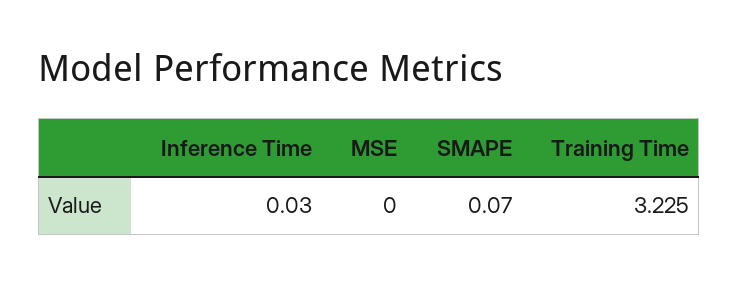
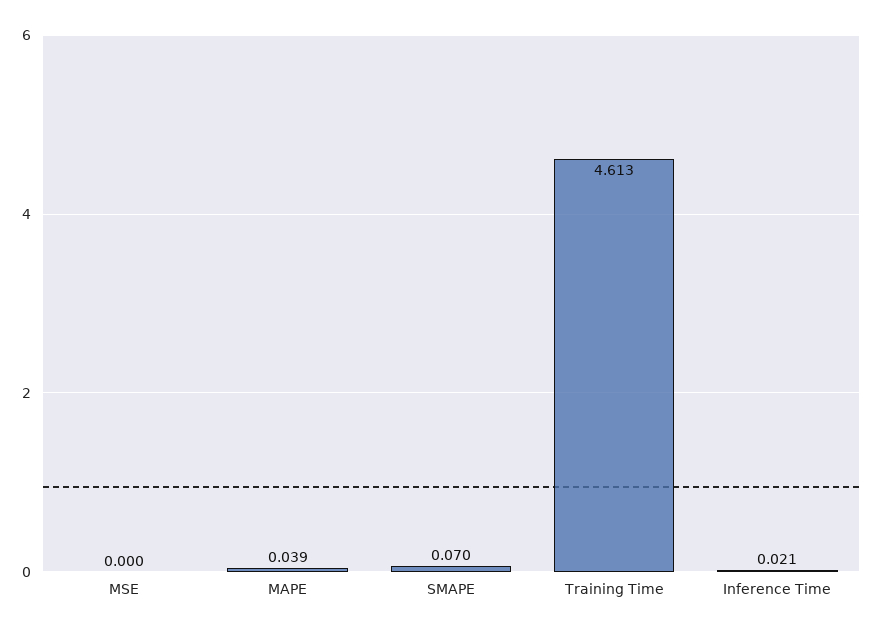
Inference Time: 0.03 -> 0.021
Training Time: 3.225 -> 4.613
MAPE: none -> 0.039

